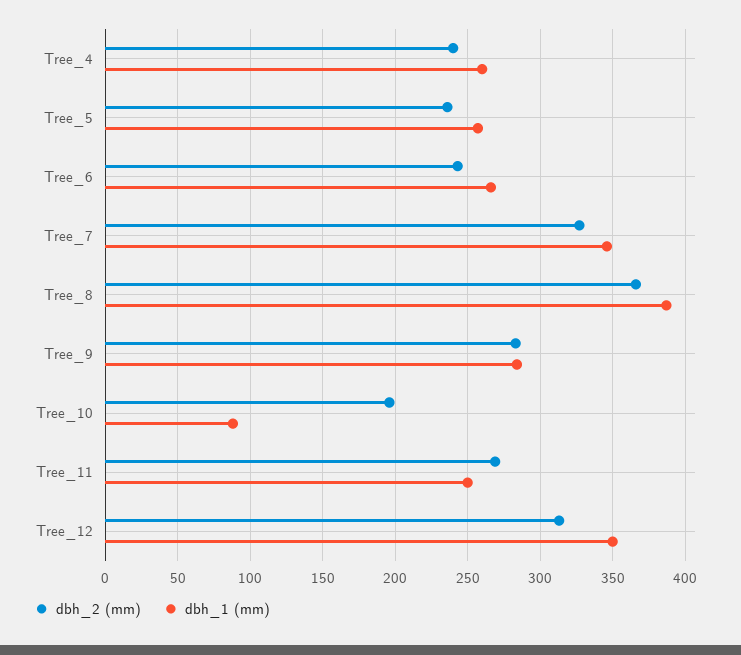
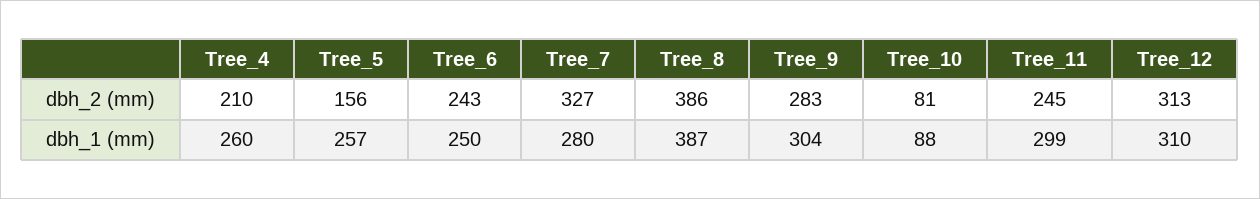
dbh_2 (mm), Tree_4: 240 -> 210
dbh_2 (mm), Tree_5: 235 -> 156
dbh_1 (mm), Tree_6: 265 -> 250
dbh_1 (mm), Tree_7: 345 -> 280
dbh_2 (mm), Tree_8: 365 -> 386
dbh_1 (mm), Tree_9: 285 -> 304
dbh_2 (mm), Tree_10: 195 -> 81
dbh_2 (mm), Tree_11: 270 -> 245
dbh_1 (mm), Tree_11: 250 -> 299
dbh_1 (mm), Tree_12: 350 -> 310

